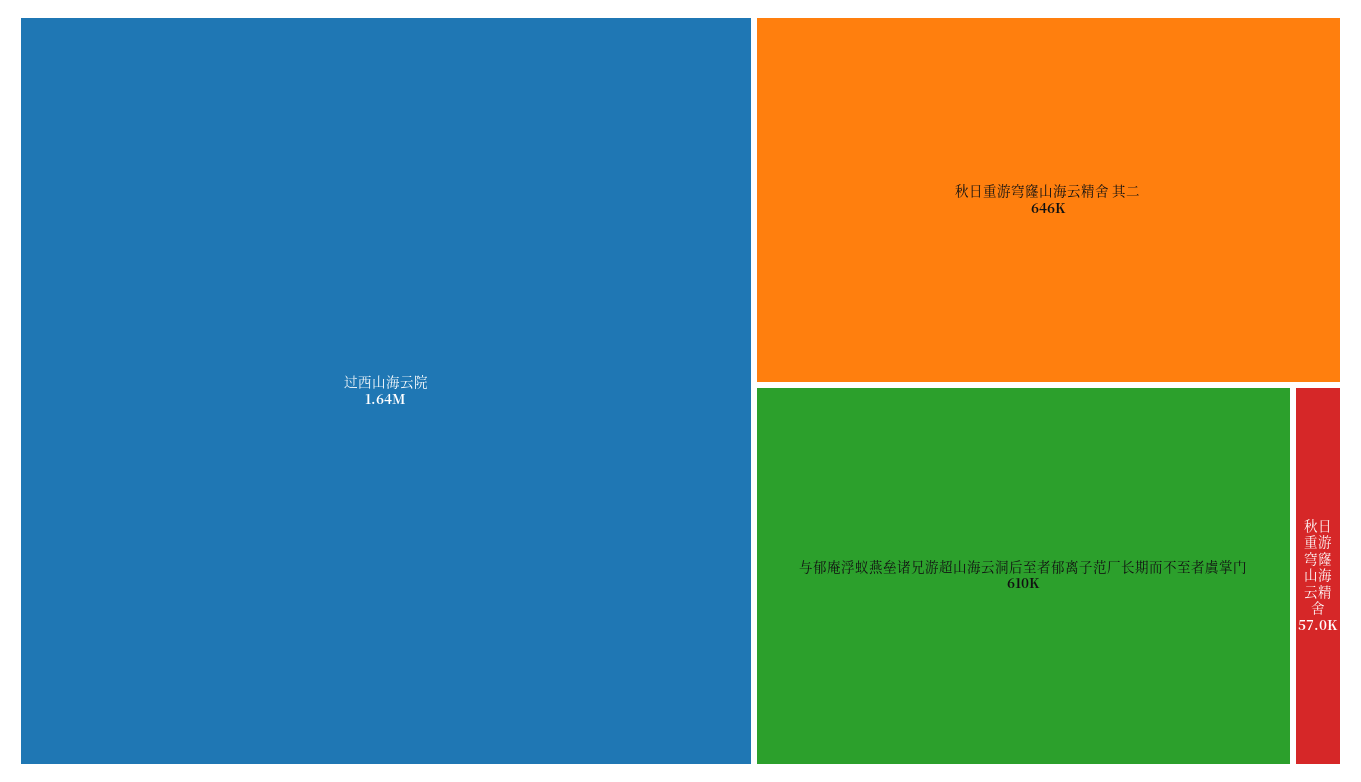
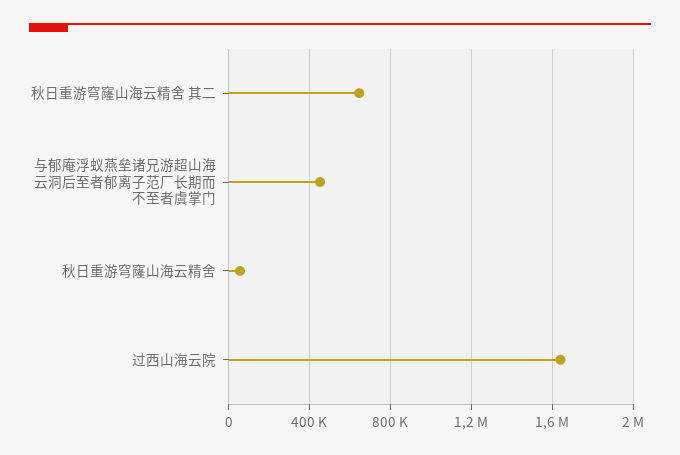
与郁庵浮蚁燕垒诸兄游超山海云洞后至者郁离子范厂长期而不至者虞掌门: 610000 -> 450000

